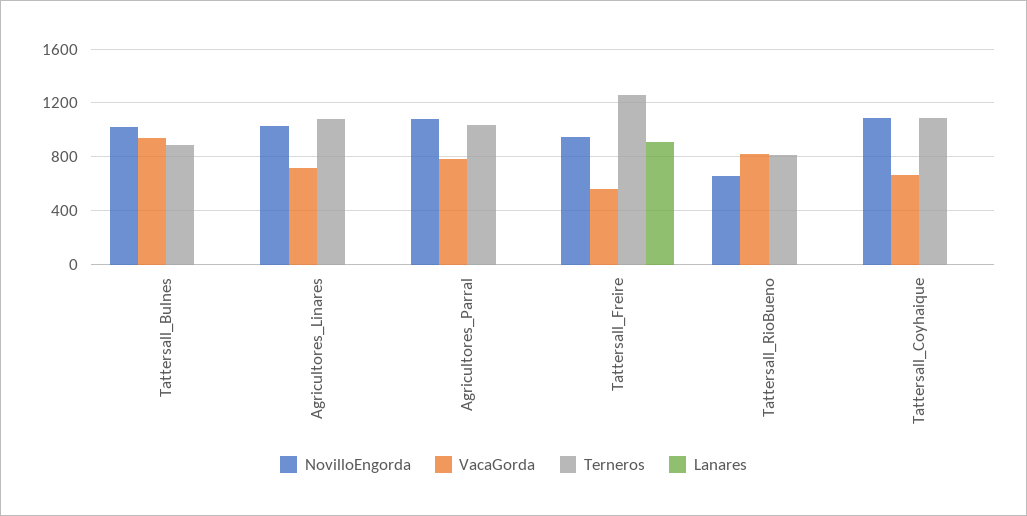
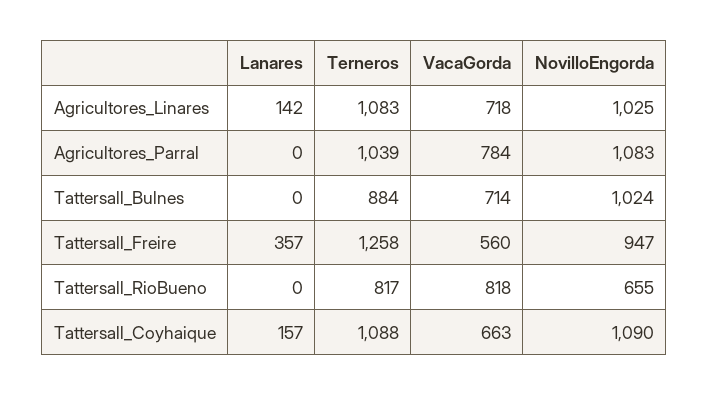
VacaGorda, Tattersall_Bulnes: 950 -> 714
Lanares, Agricultores_Linares: 0 -> 142
Lanares, Tattersall_Freire: 900 -> 357
Lanares, Tattersall_Coyhaique: 0 -> 157

